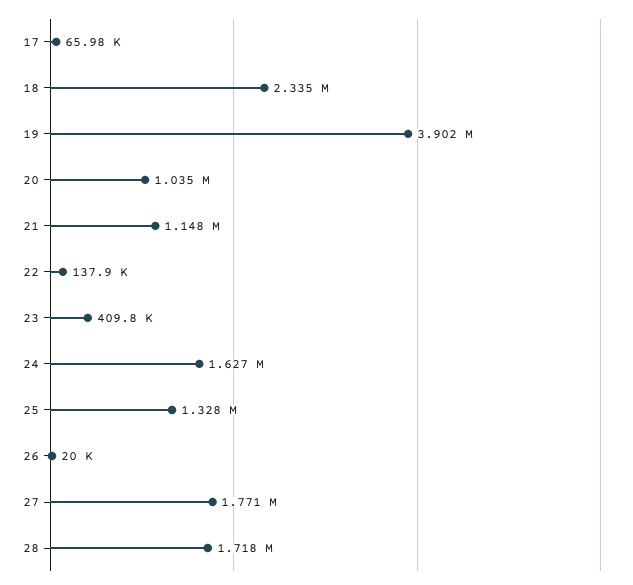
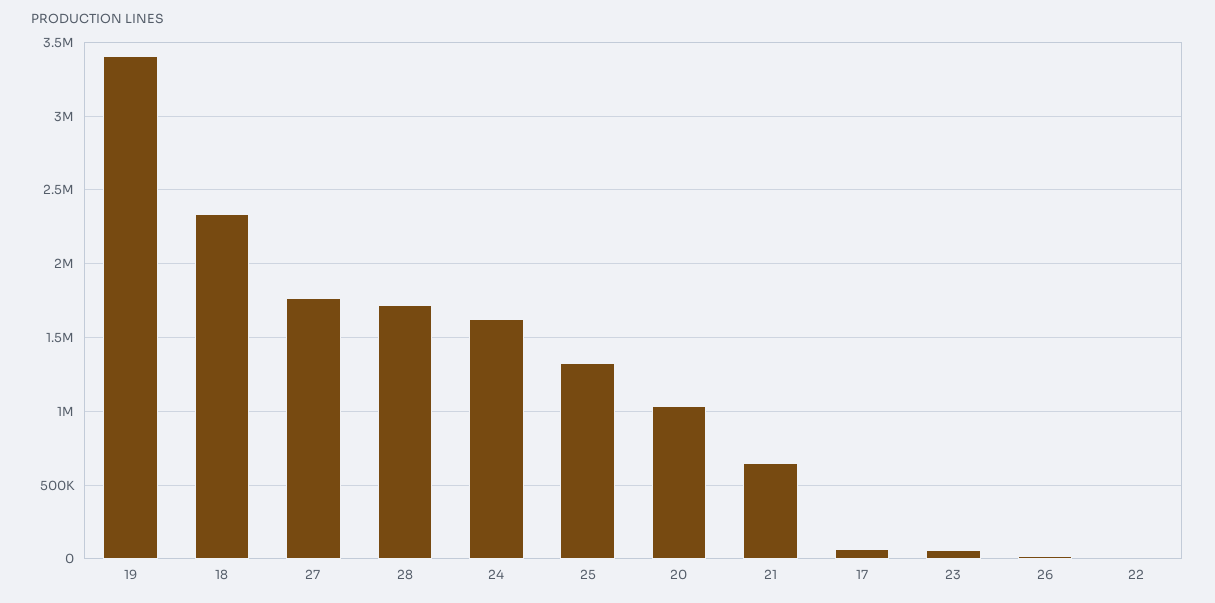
19: 3902000 -> 3400000
21: 1148000 -> 650000
22: 137900 -> 0
23: 409800 -> 50000

